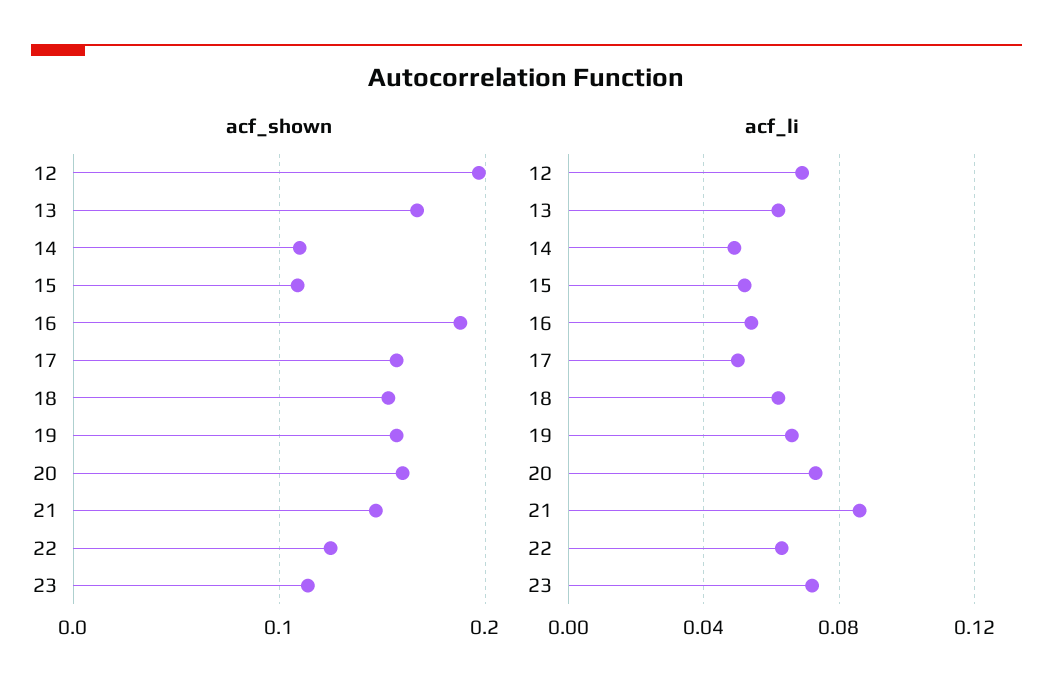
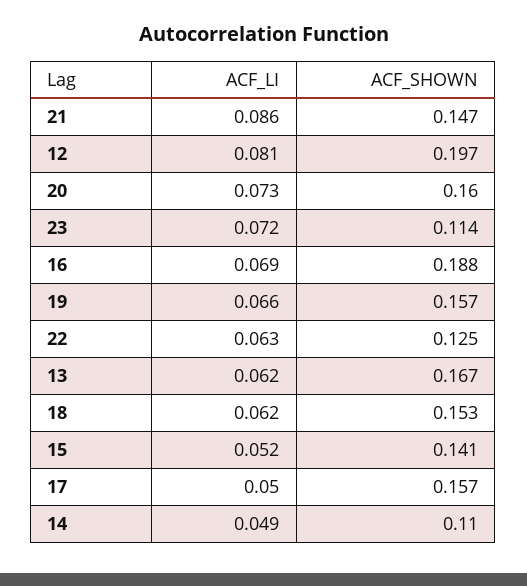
acf_shown, 15: 0.11 -> 0.141
acf_li, 12: 0.07 -> 0.081
acf_li, 16: 0.055 -> 0.069

